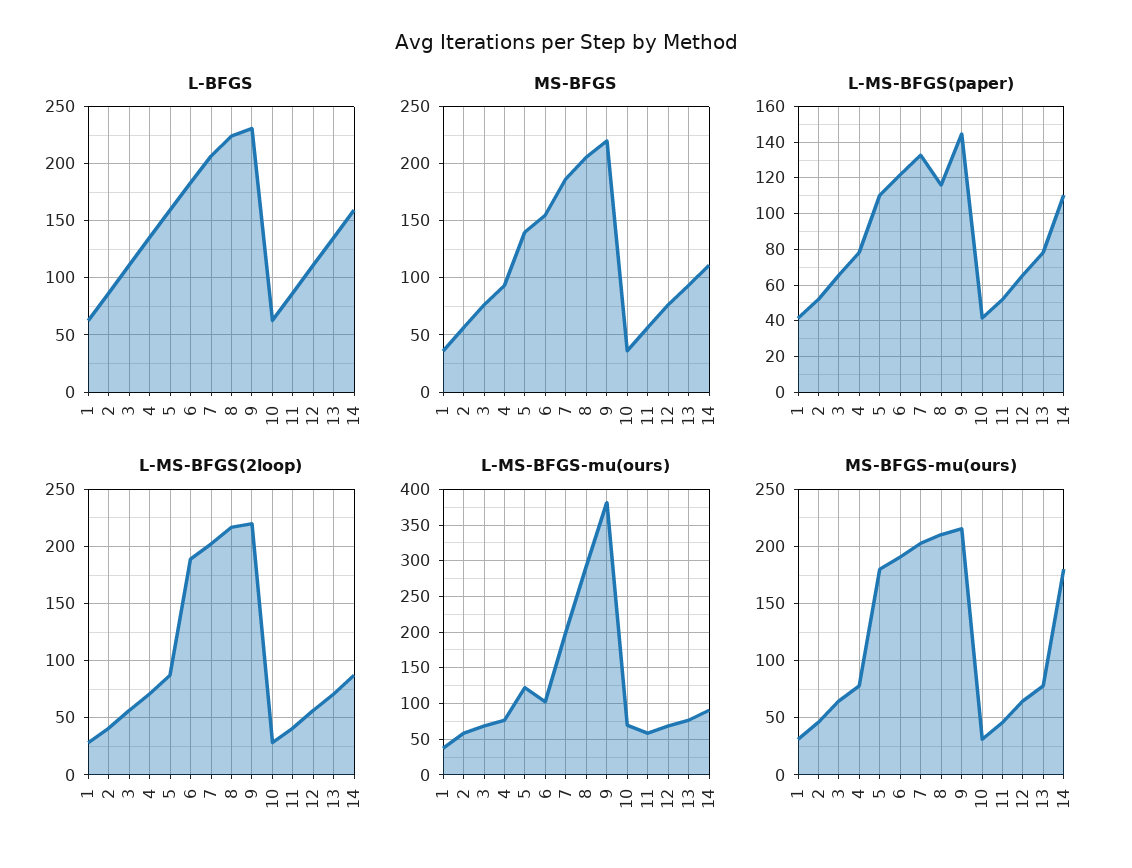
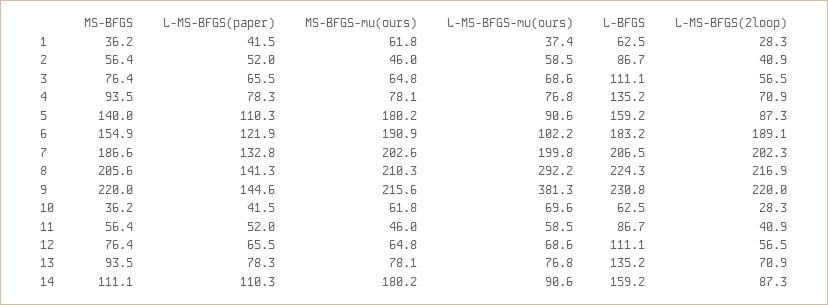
L-MS-BFGS(paper), 8: 115 -> 141.3
L-MS-BFGS-mu(ours), 5: 120 -> 90.6
MS-BFGS-mu(ours), 1: 30 -> 61.8
MS-BFGS-mu(ours), 10: 30 -> 61.8

